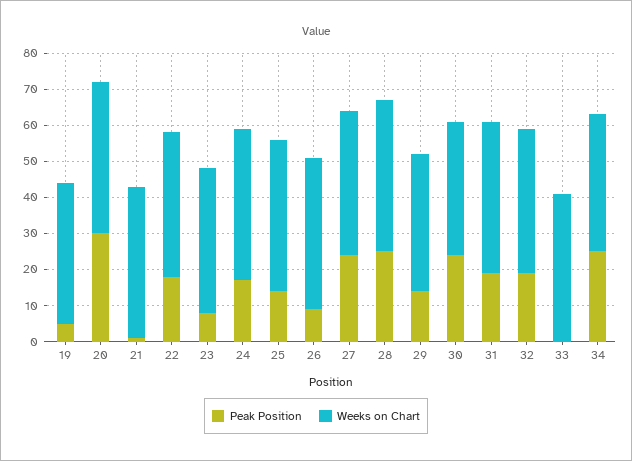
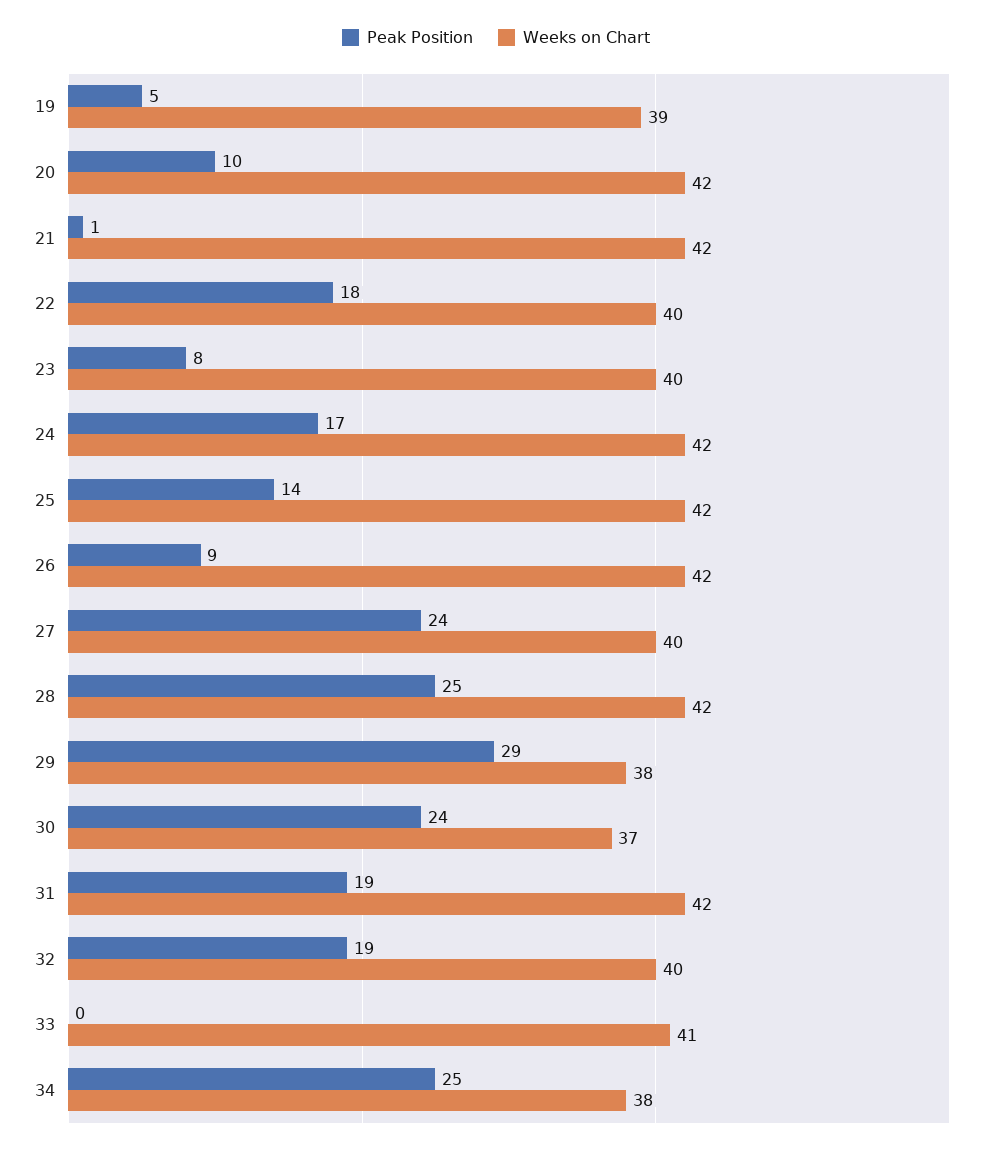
Peak Position, 20: 30 -> 10
Peak Position, 29: 15 -> 29

